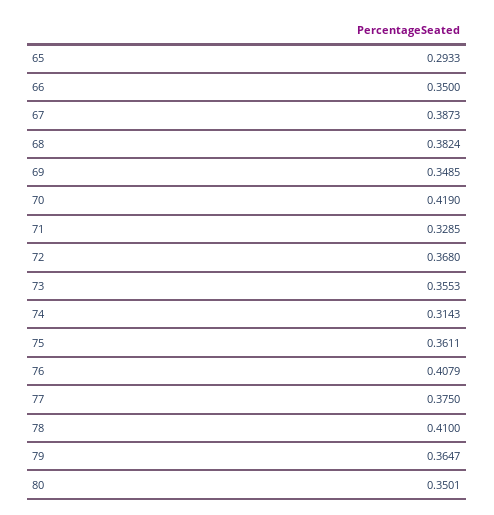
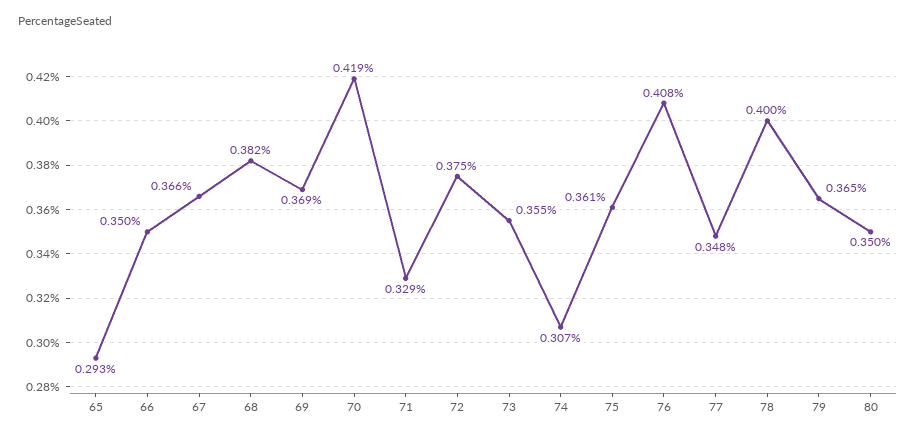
67: 0.3873 -> 0.366
69: 0.3485 -> 0.369
72: 0.368 -> 0.375
74: 0.3143 -> 0.307
77: 0.375 -> 0.348
78: 0.41 -> 0.4

